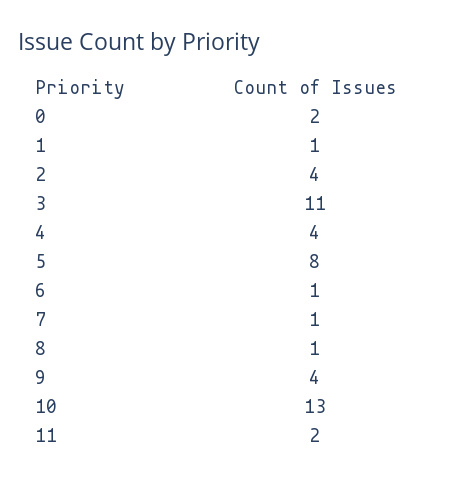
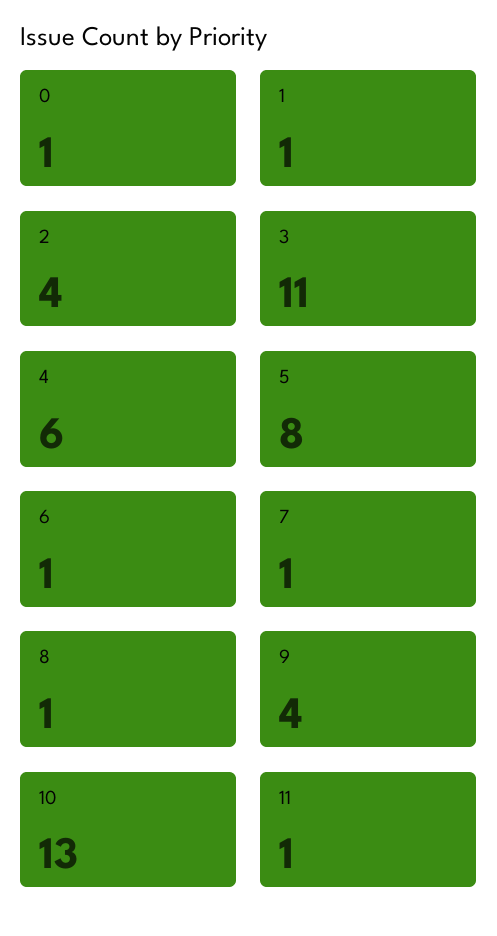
0: 2 -> 1
4: 4 -> 6
11: 2 -> 1

